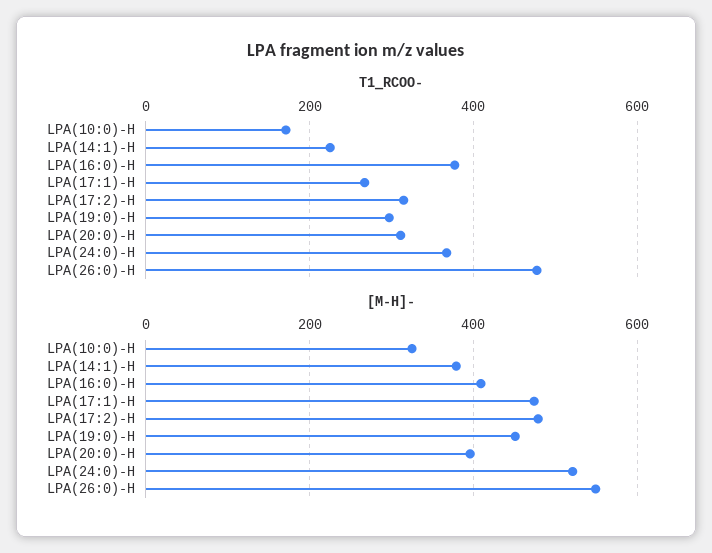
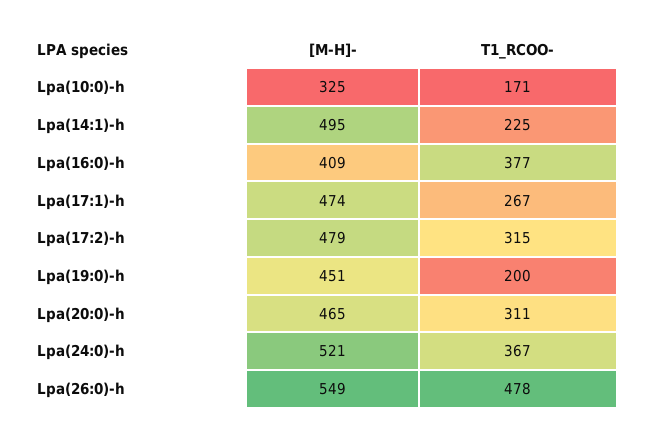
T1_RCOO-, LPA(19:0)-H: 300 -> 200
[M-H]-, LPA(14:1)-H: 380 -> 495
[M-H]-, LPA(20:0)-H: 400 -> 465

